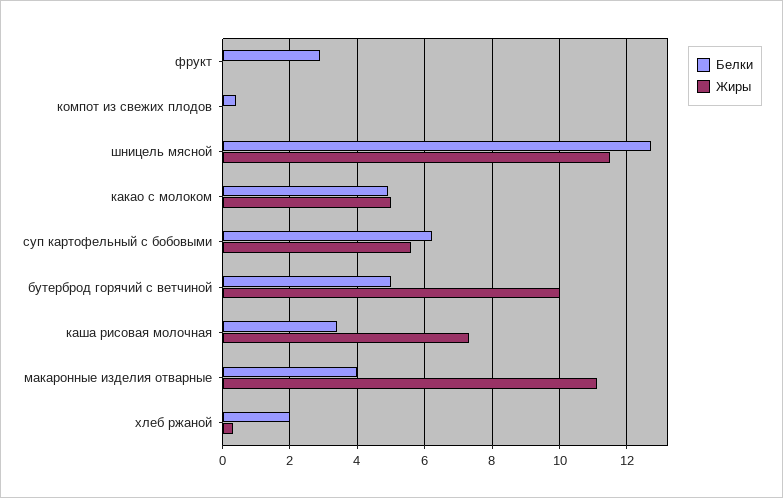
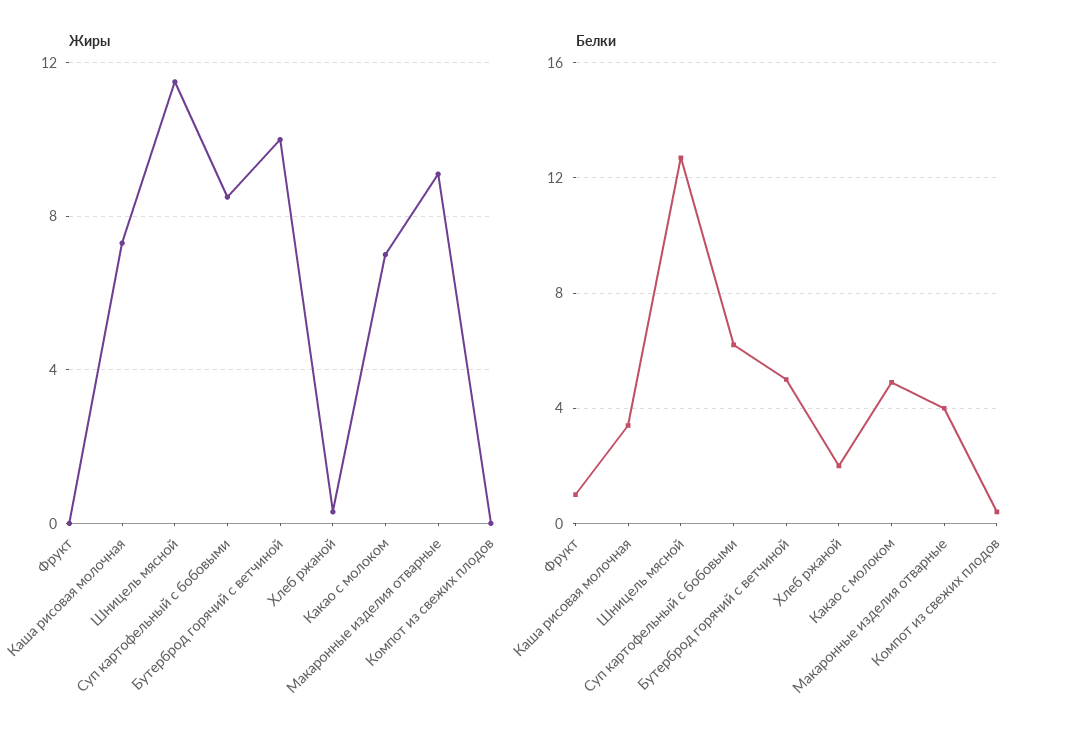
Белки, фрукт: 3 -> 1
Жиры, какао с молоком: 5 -> 7
Жиры, суп картофельный с бобовыми: 5.5 -> 8.5
Жиры, макаронные изделия отварные: 11 -> 9

